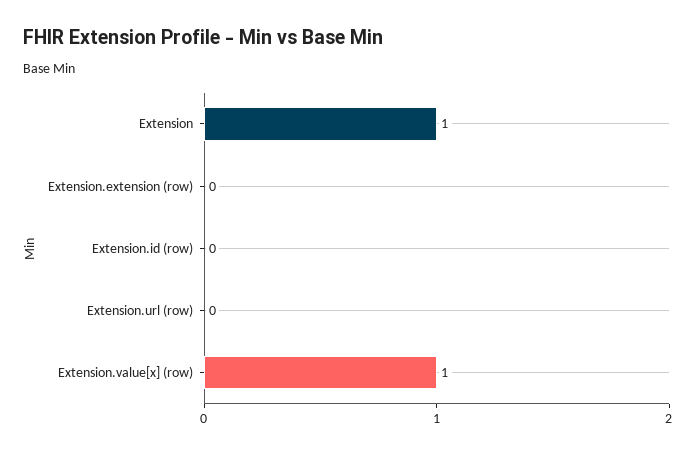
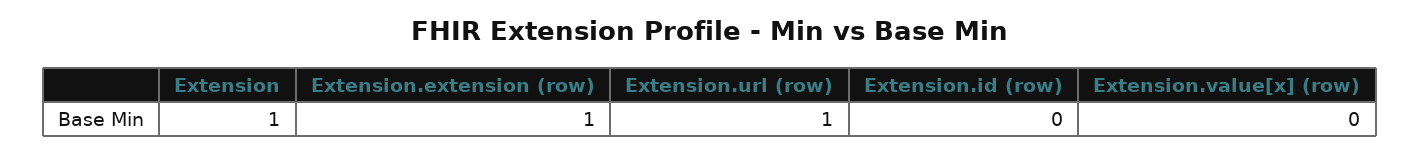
Extension.extension (row): 0 -> 1
Extension.url (row): 0 -> 1
Extension.value[x] (row): 1 -> 0

